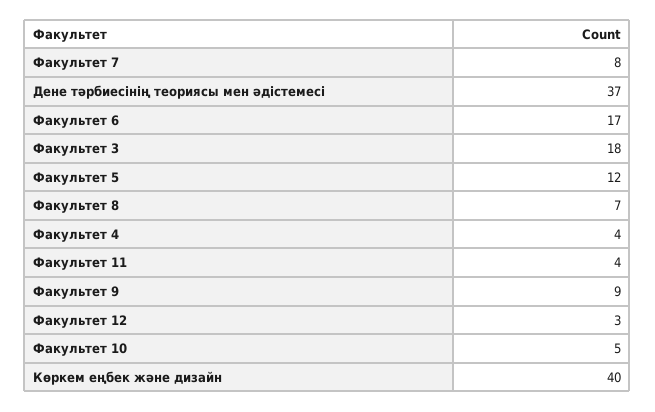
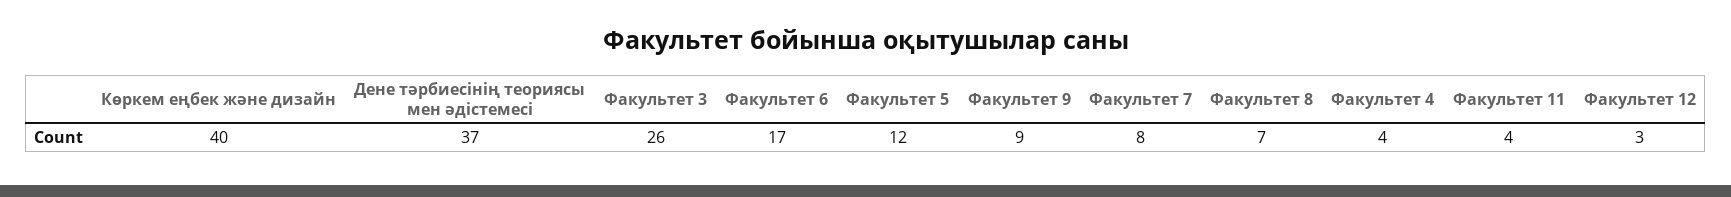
Факультет 3: 18 -> 26
Факультет 10: 5 -> none

